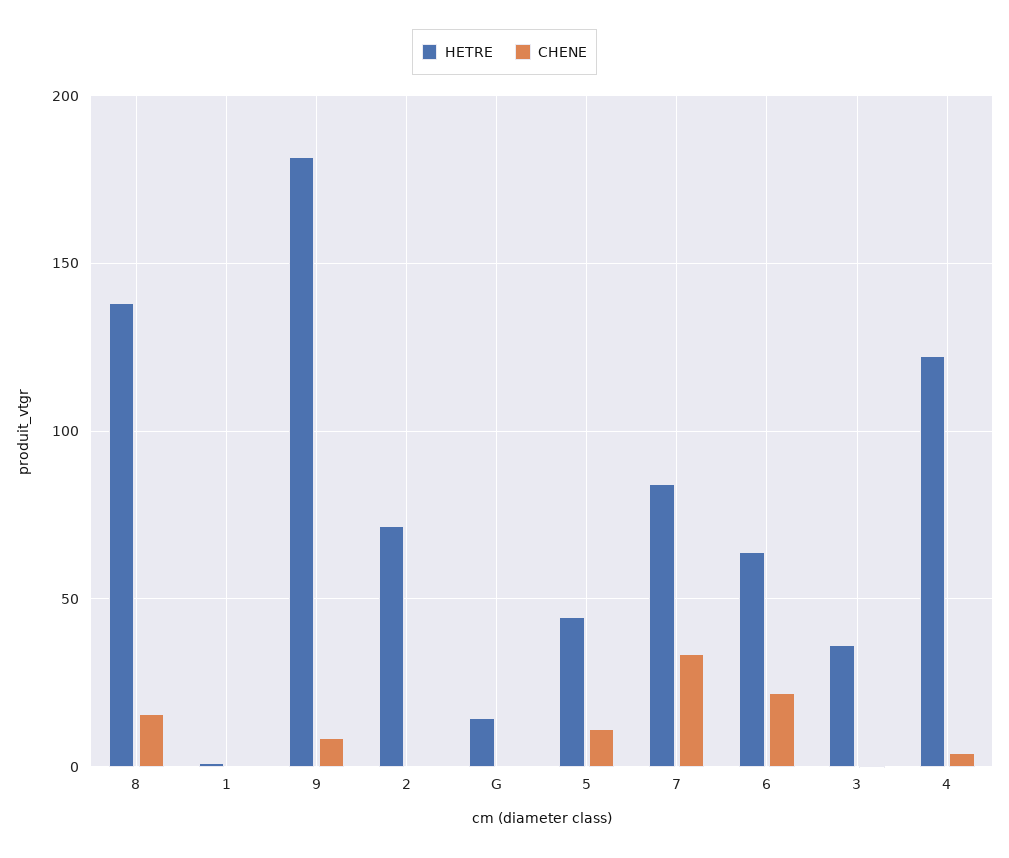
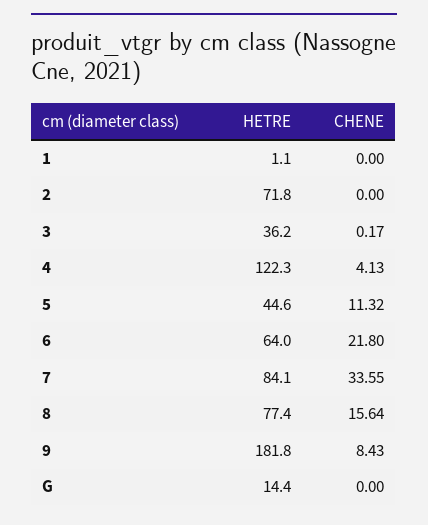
HETRE, 8: 140 -> 77.4

